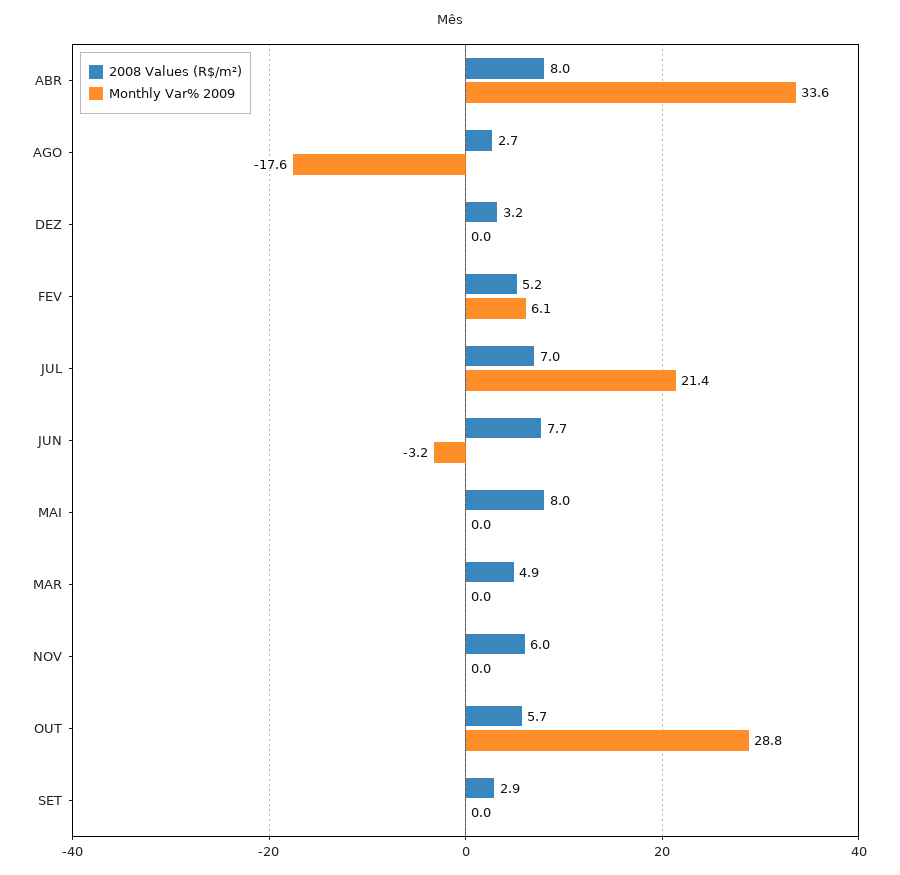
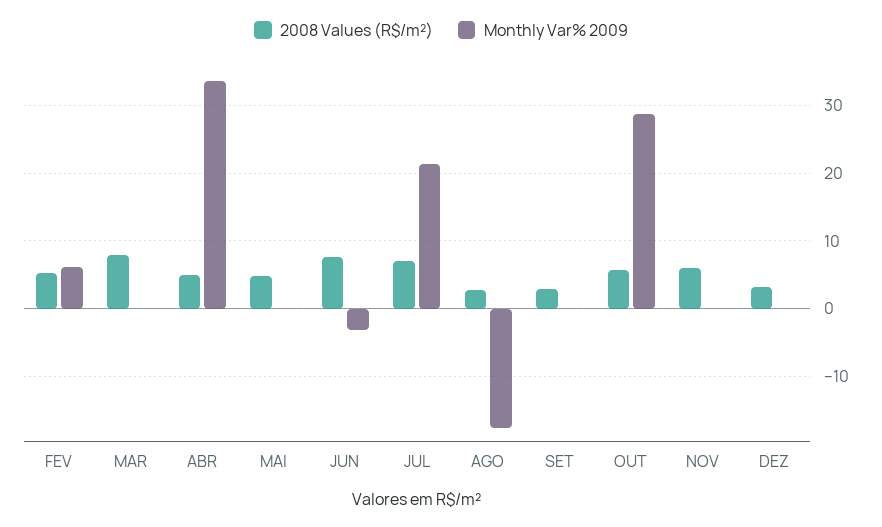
2008 Values (R$/m²), ABR: 8 -> 5
2008 Values (R$/m²), MAI: 8 -> 5
2008 Values (R$/m²), MAR: 4.9 -> 8

